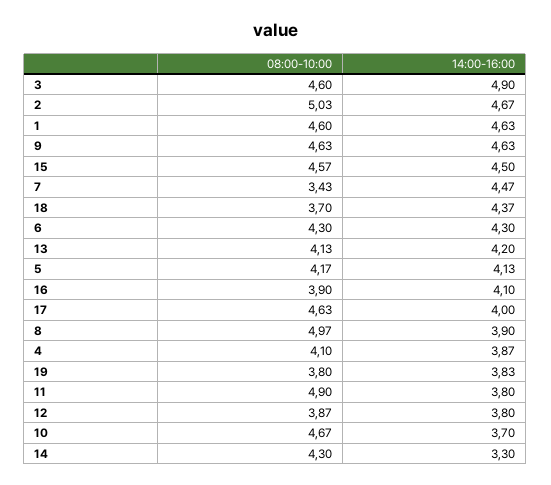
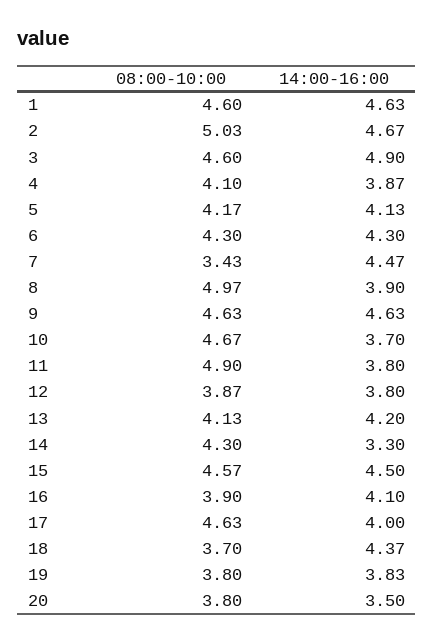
08:00-10:00, 20: none -> 3.8
14:00-16:00, 20: none -> 3.5

